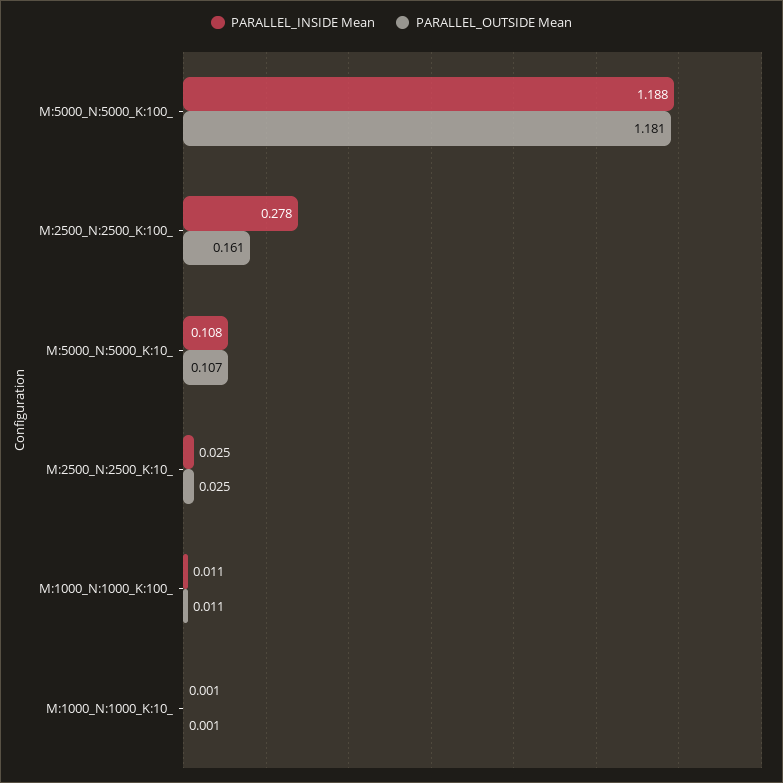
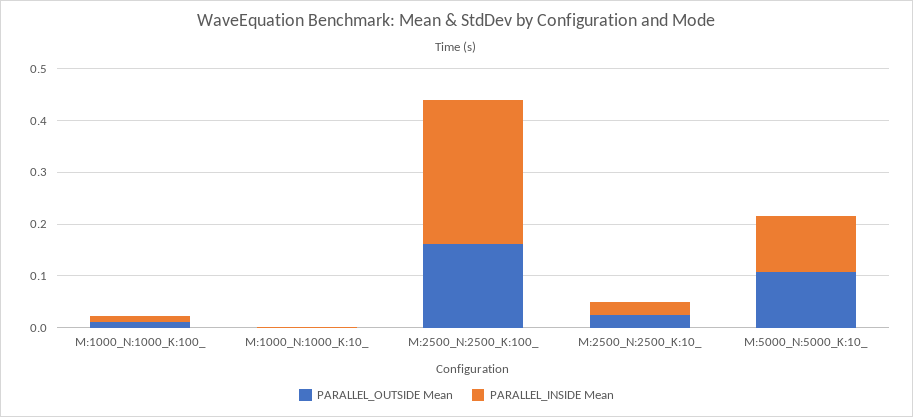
PARALLEL_INSIDE Mean, M:5000_N:5000_K:100_: 1.188 -> none
PARALLEL_OUTSIDE Mean, M:5000_N:5000_K:100_: 1.181 -> none

